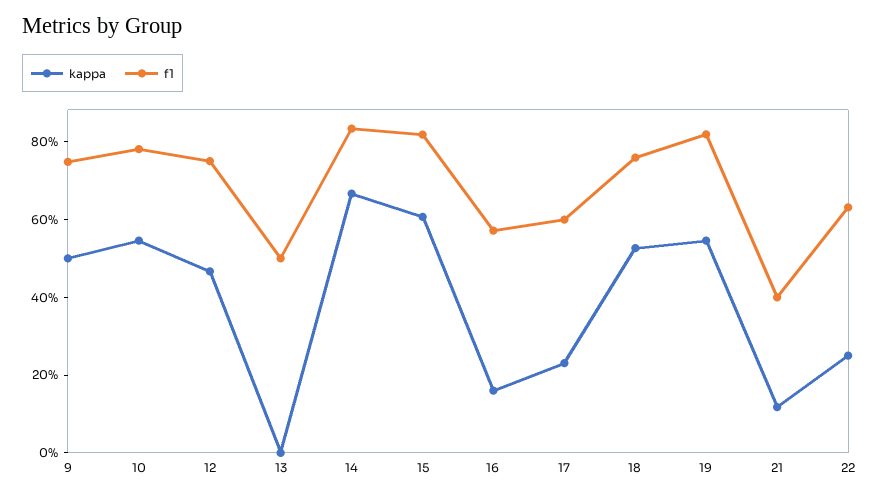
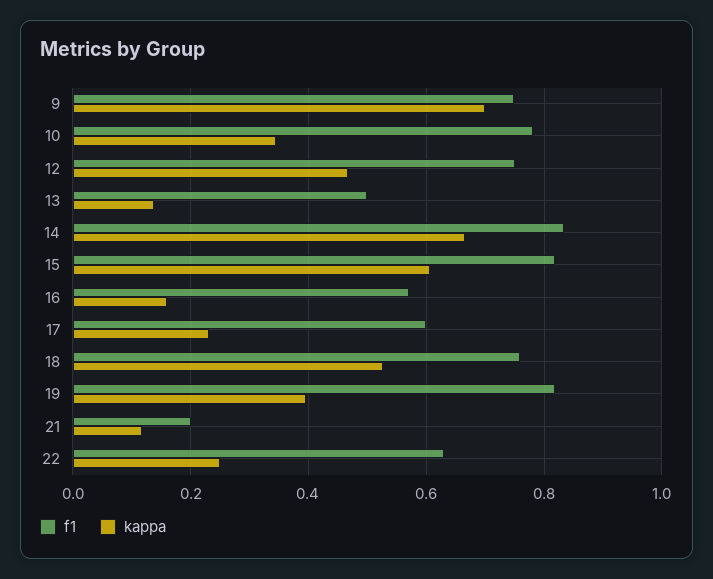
kappa, 9: 0.5 -> 0.7
kappa, 10: 0.55 -> 0.34
kappa, 13: 0 -> 0.14
kappa, 19: 0.55 -> 0.4
f1, 21: 0.4 -> 0.2

